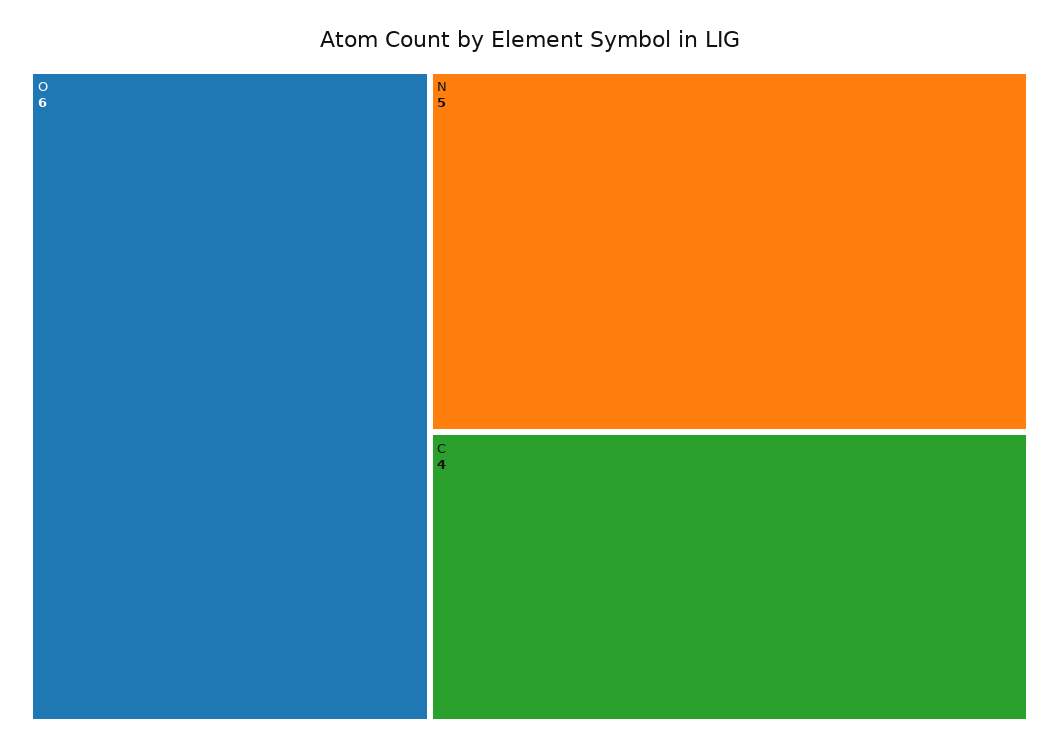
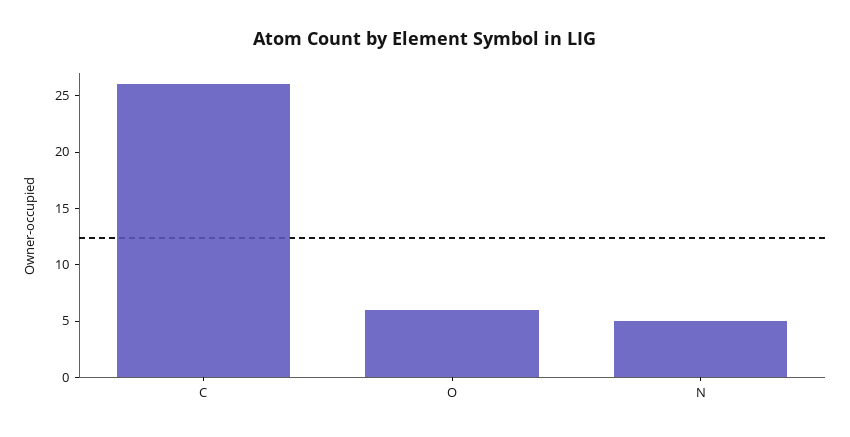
C: 4 -> 26

